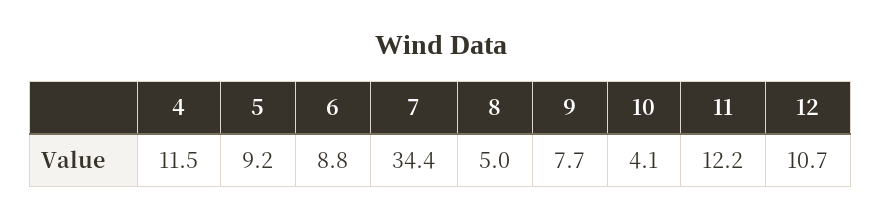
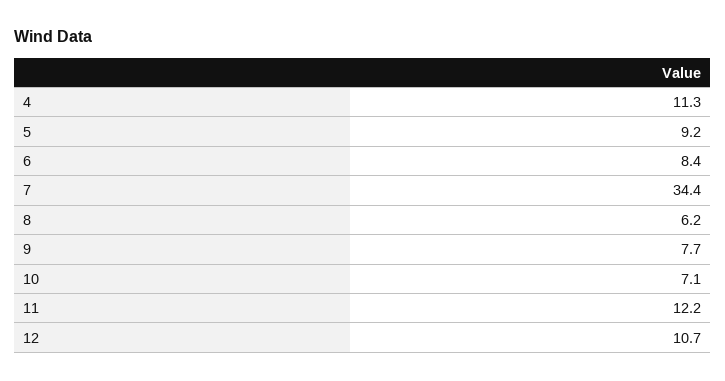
4: 11.5 -> 11.3
6: 8.8 -> 8.4
8: 5 -> 6.2
10: 4.1 -> 7.1

